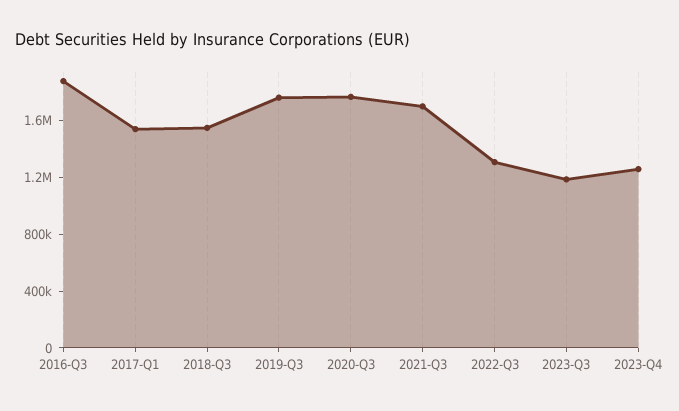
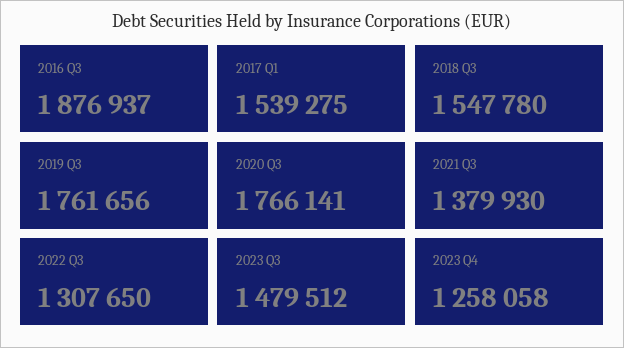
2021-Q3: 1700000 -> 1379930
2023-Q3: 1200000 -> 1479512

